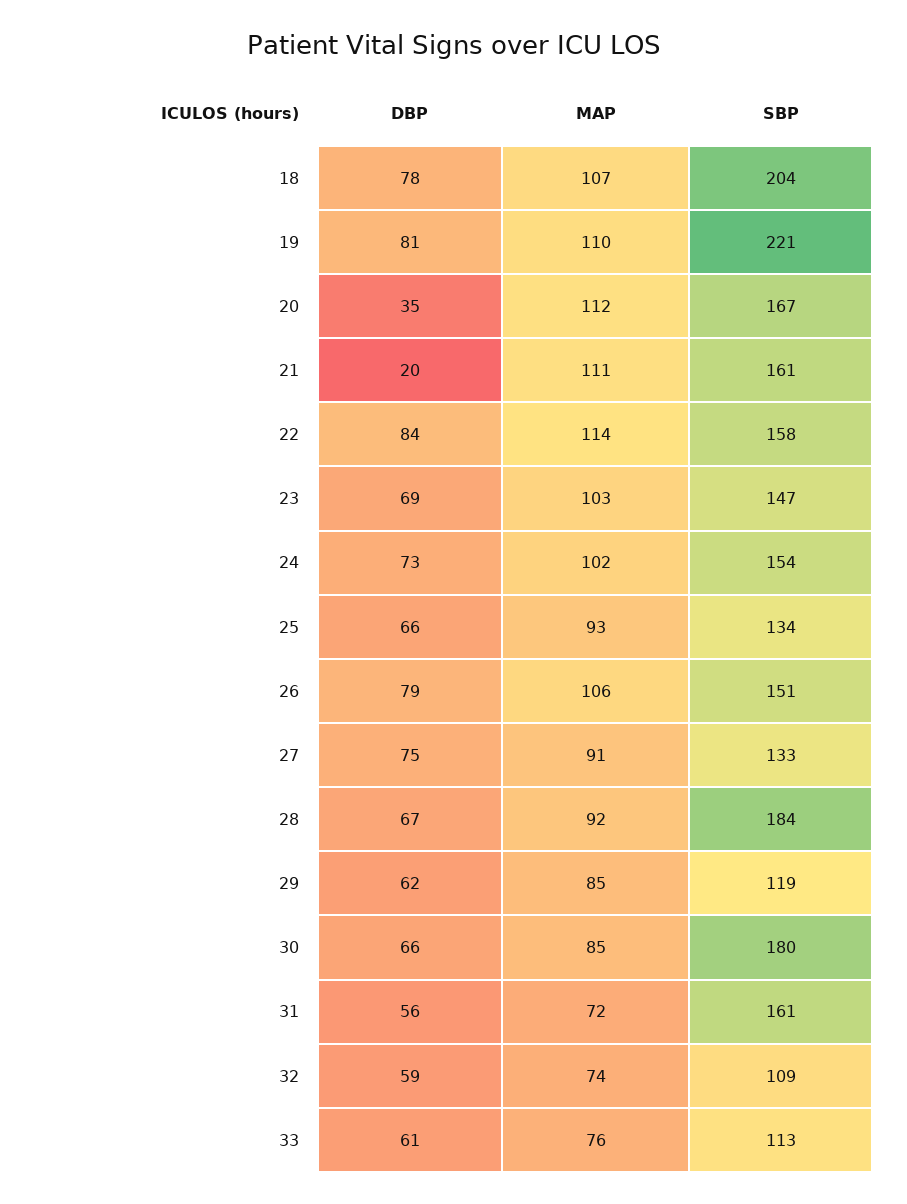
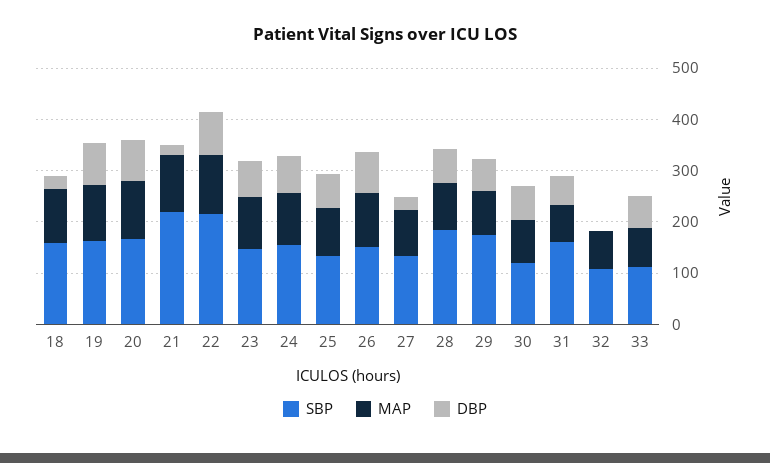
DBP, 18: 78 -> 20
SBP, 18: 204 -> 160
SBP, 19: 221 -> 160
DBP, 20: 35 -> 80
SBP, 21: 161 -> 220
SBP, 22: 158 -> 220
DBP, 27: 75 -> 20
SBP, 29: 119 -> 180
SBP, 30: 180 -> 120
DBP, 32: 59 -> 0

